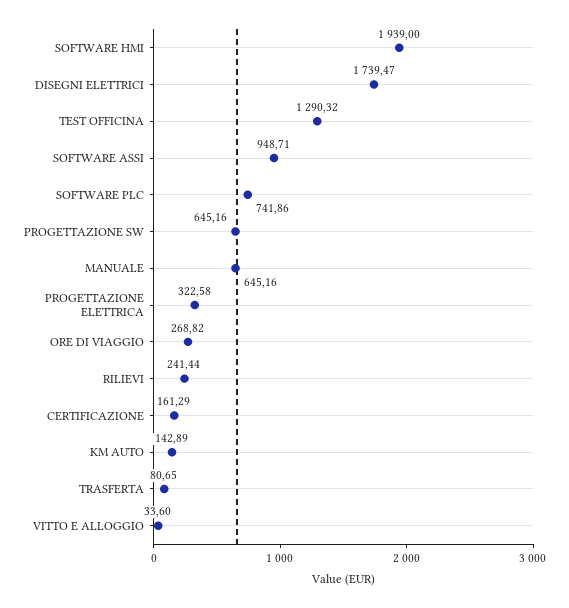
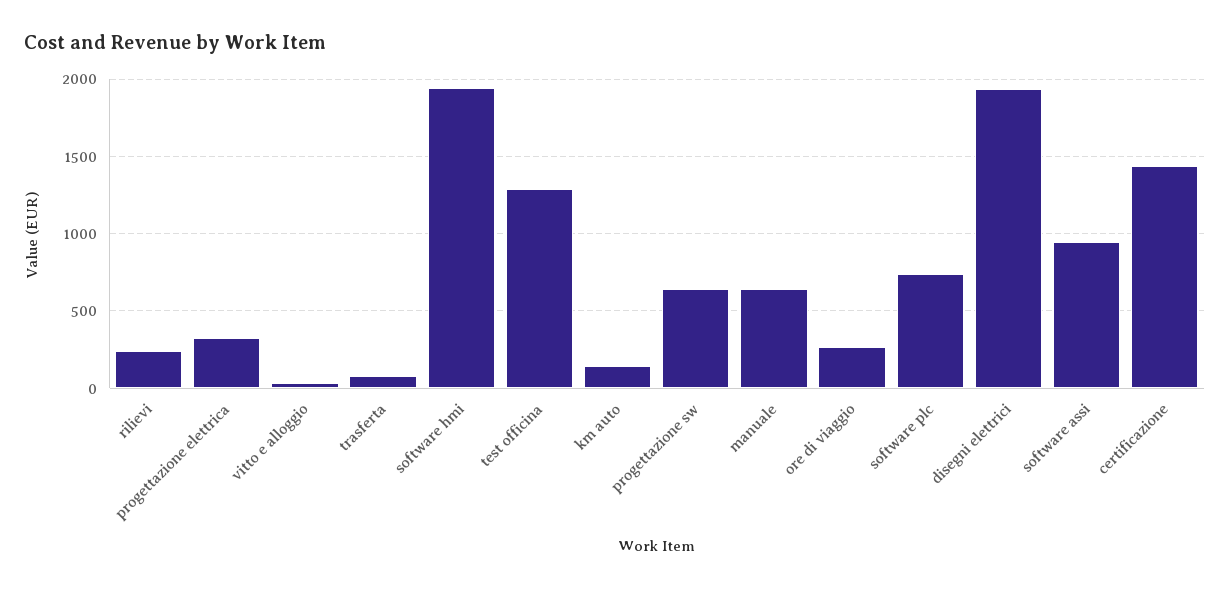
DISEGNI ELETTRICI: 1739.47 -> 1950
CERTIFICAZIONE: 161.29 -> 1450

